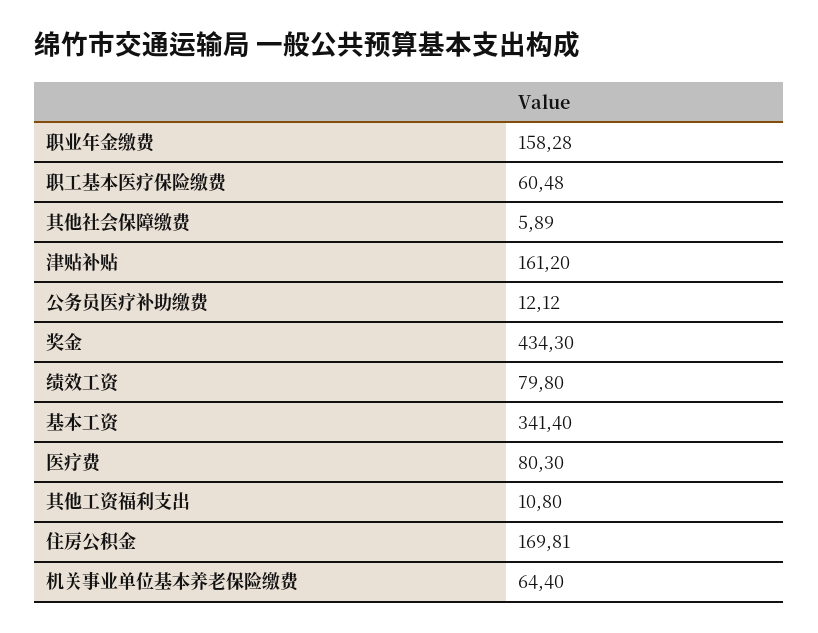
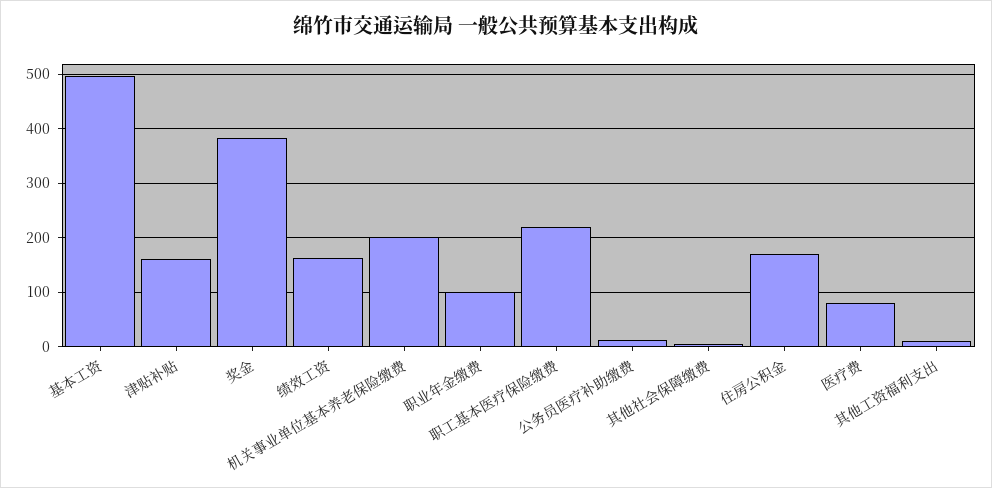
职业年金缴费: 158.28 -> 100
职工基本医疗保险缴费: 60.48 -> 220
奖金: 434.3 -> 380
绩效工资: 79.8 -> 160
基本工资: 341.4 -> 500
机关事业单位基本养老保险缴费: 64.4 -> 200

